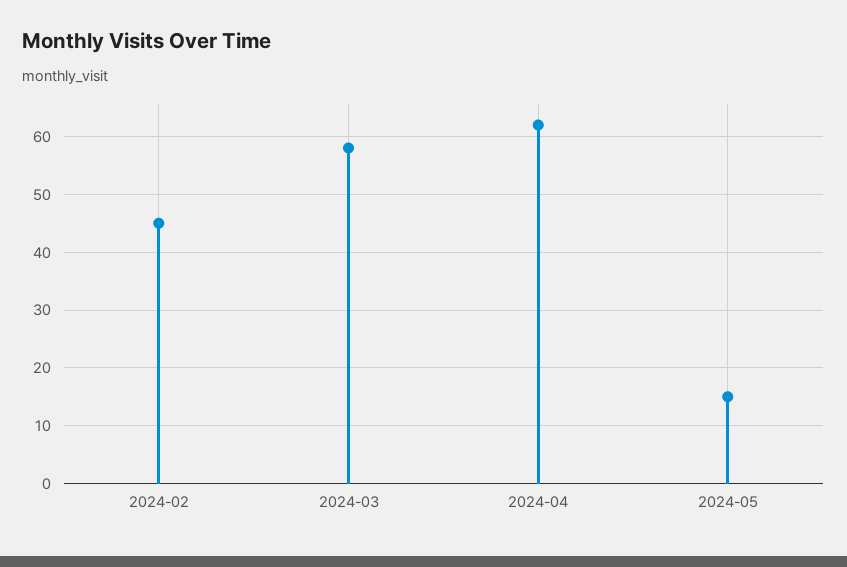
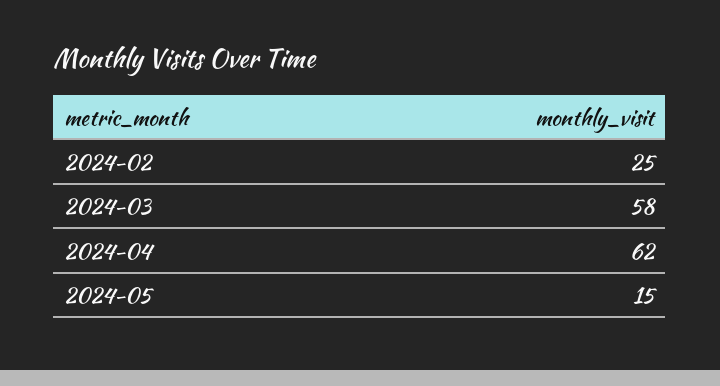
2024-02: 45 -> 25

